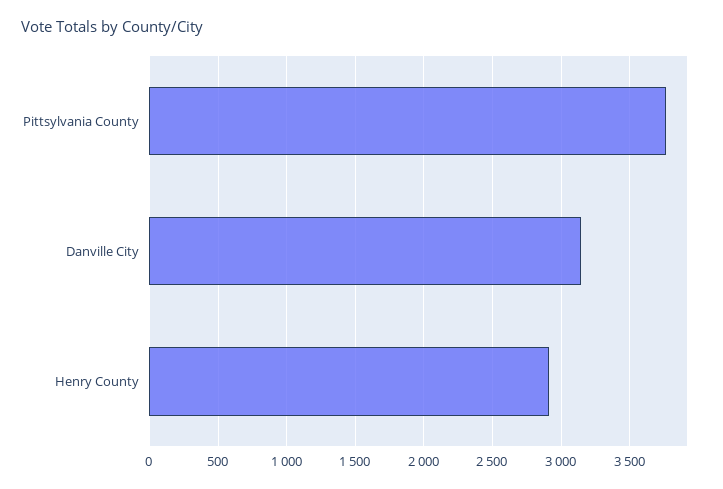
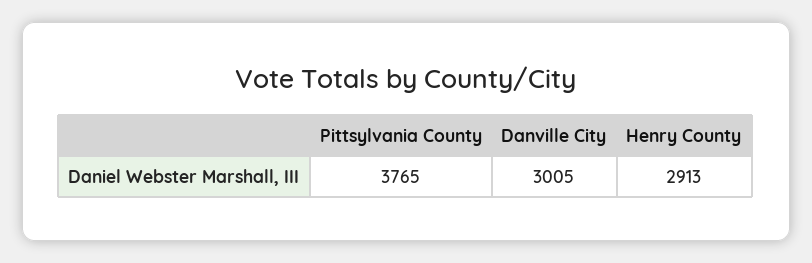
Danville City: 3150 -> 3005

